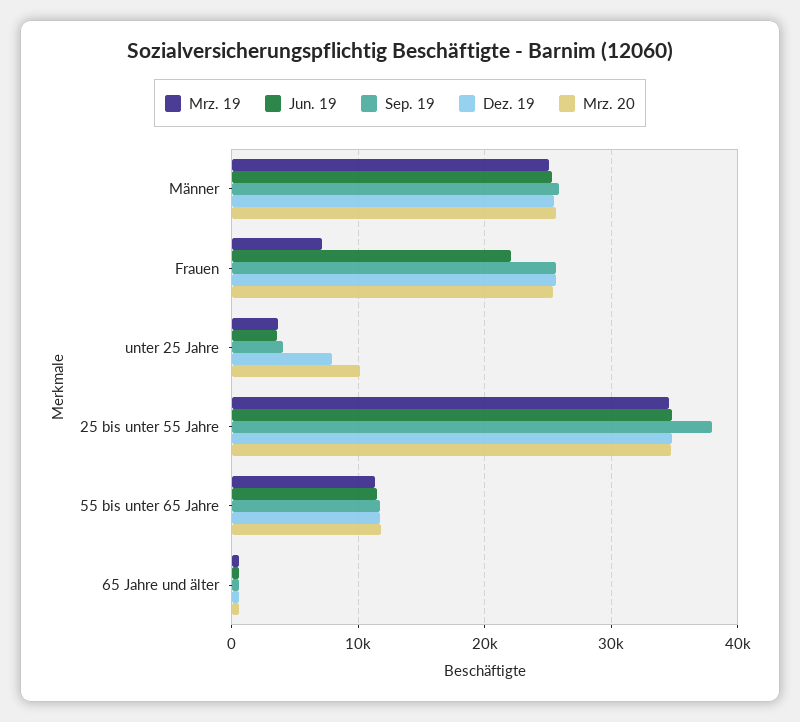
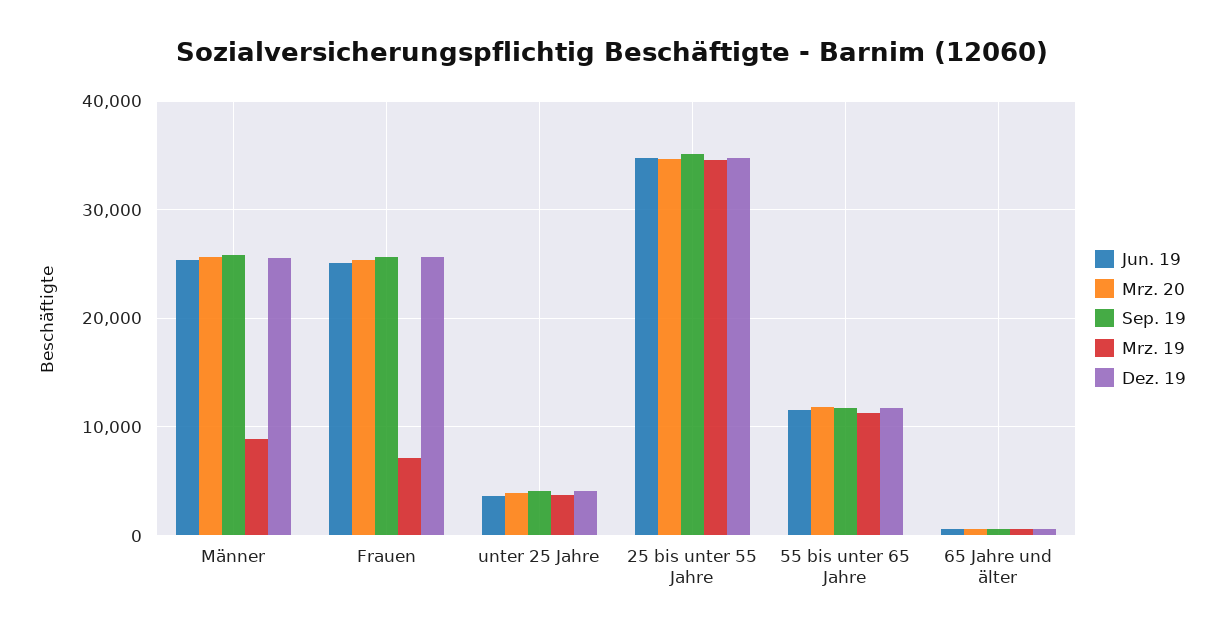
Mrz. 19, Männer: 25000 -> 9000
Jun. 19, Frauen: 22000 -> 25000
Dez. 19, unter 25 Jahre: 8000 -> 4000
Mrz. 20, unter 25 Jahre: 10000 -> 4000
Sep. 19, 25 bis unter 55 Jahre: 38000 -> 35000

